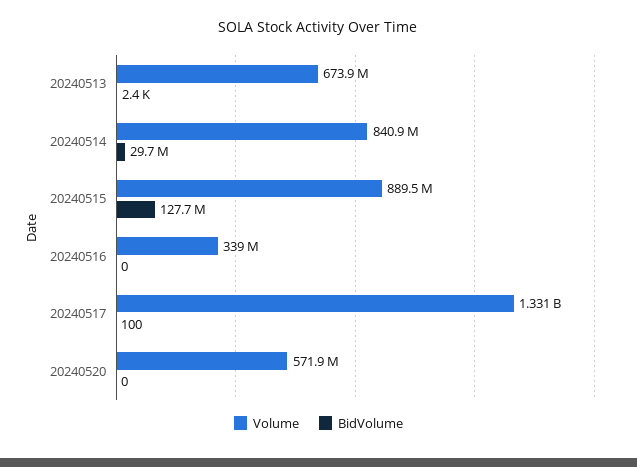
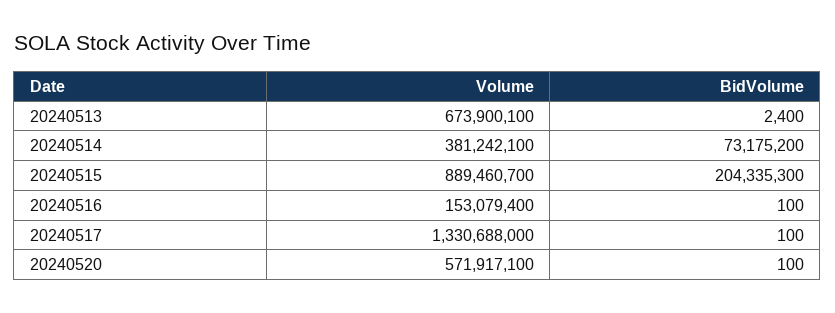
Volume, 20240514: 840900000 -> 381242100
BidVolume, 20240514: 29700000 -> 73175200
BidVolume, 20240515: 127700000 -> 204335300
Volume, 20240516: 339000000 -> 153079400
BidVolume, 20240516: 0 -> 100
BidVolume, 20240520: 0 -> 100

